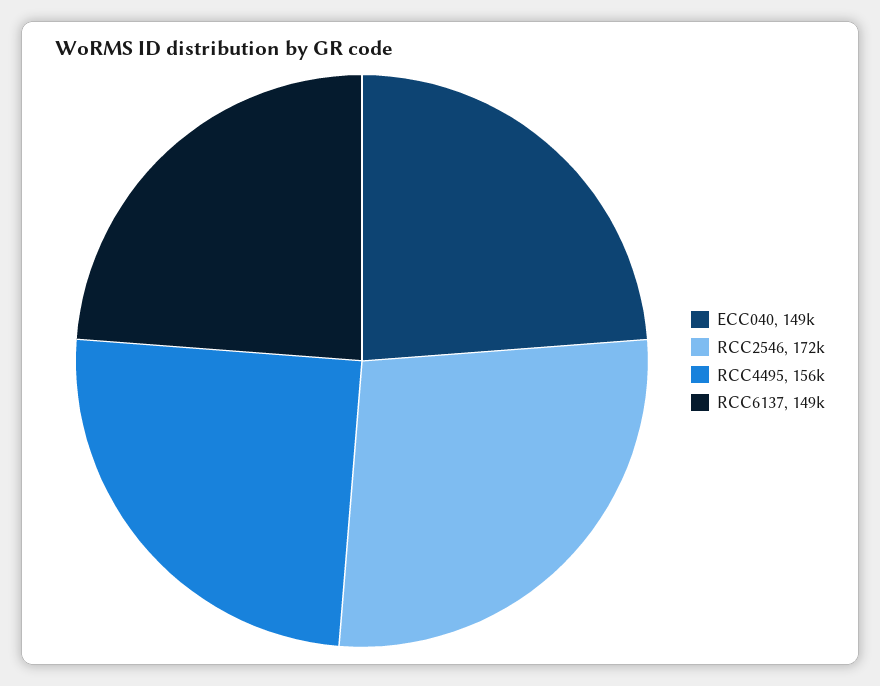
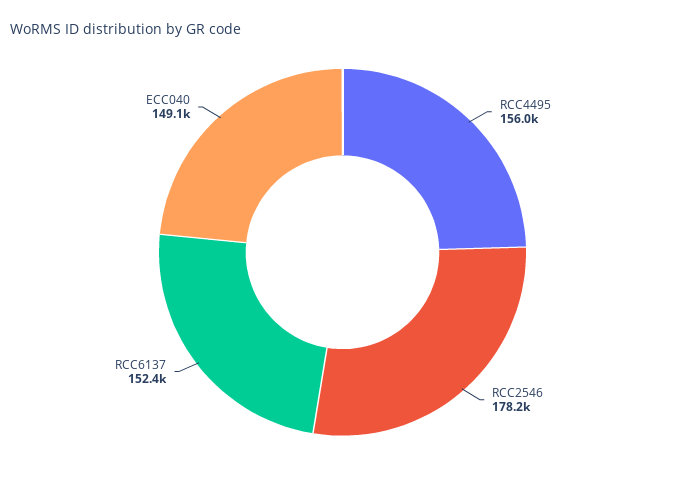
RCC2546: 172000 -> 178200
RCC6137: 149000 -> 152400

